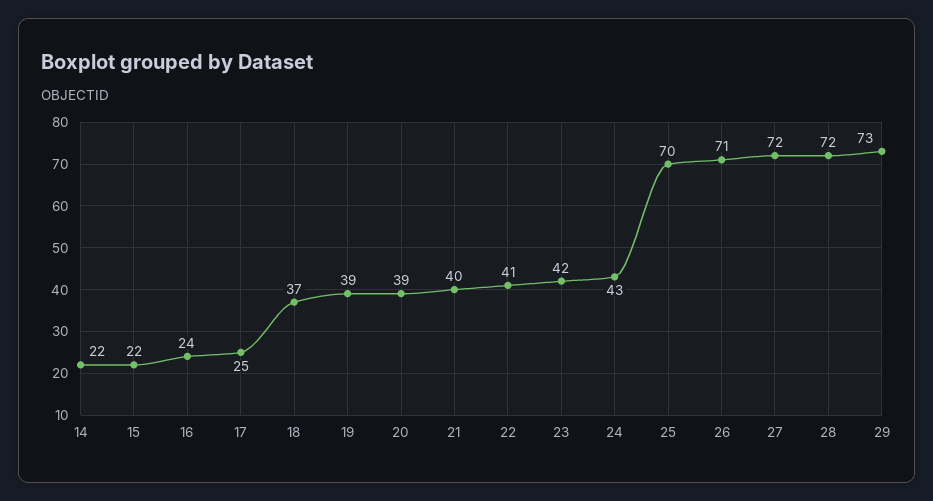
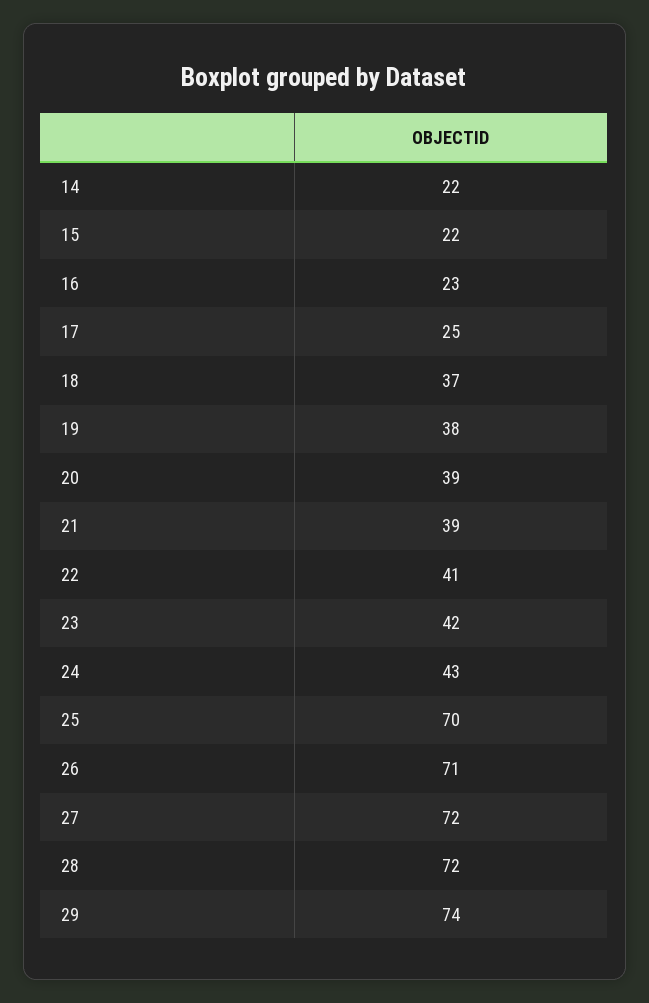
16: 24 -> 23
19: 39 -> 38
21: 40 -> 39
29: 73 -> 74

